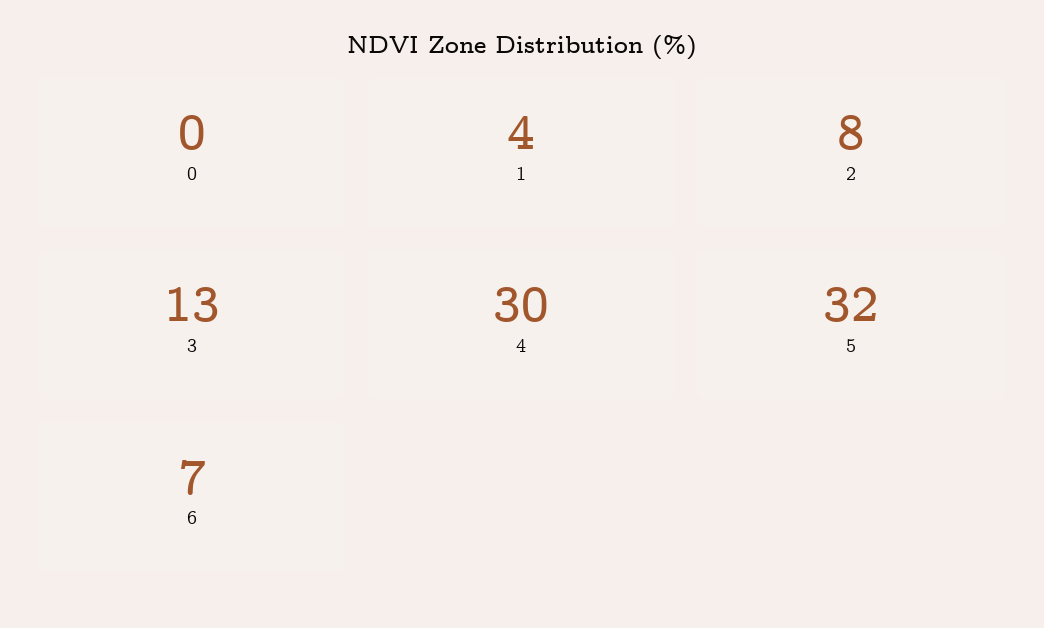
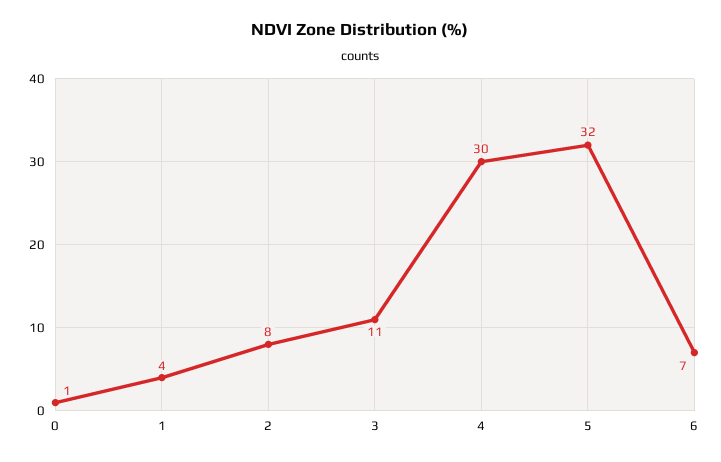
0: 0 -> 1
3: 13 -> 11

